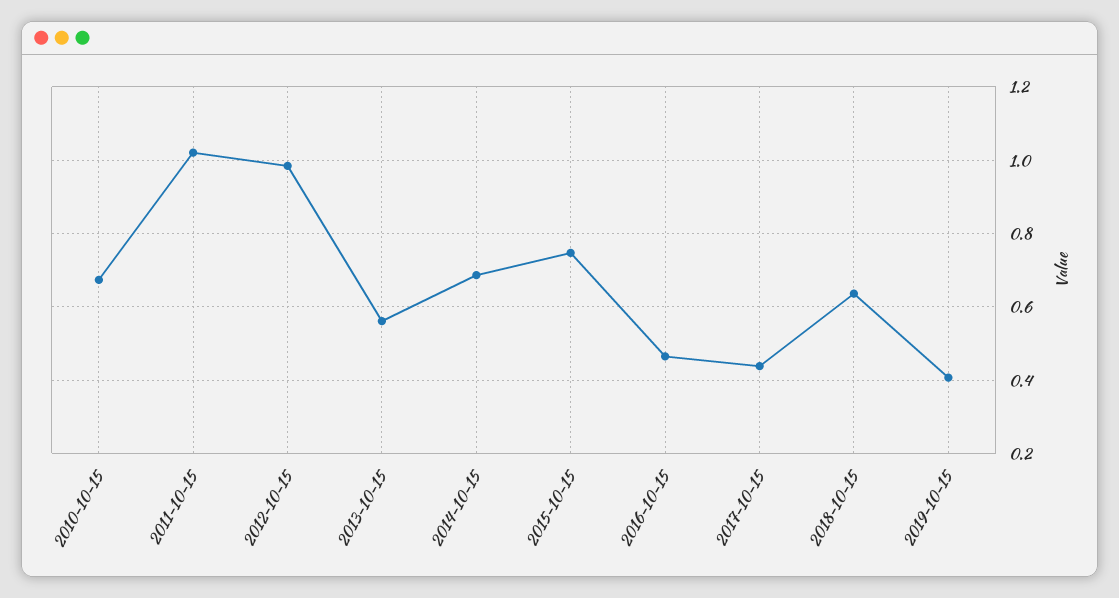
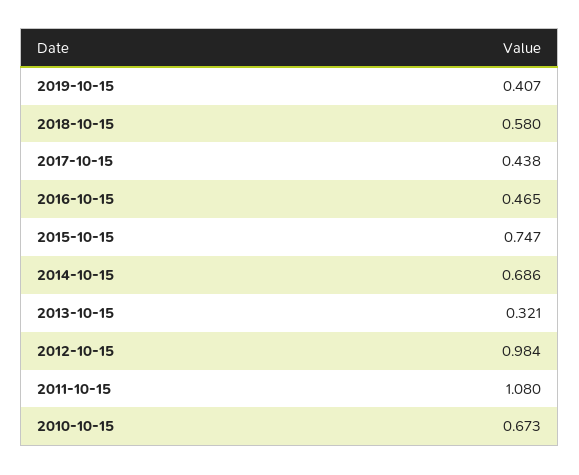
2011-10-15: 1.02 -> 1.08
2013-10-15: 0.56 -> 0.321
2018-10-15: 0.64 -> 0.58

